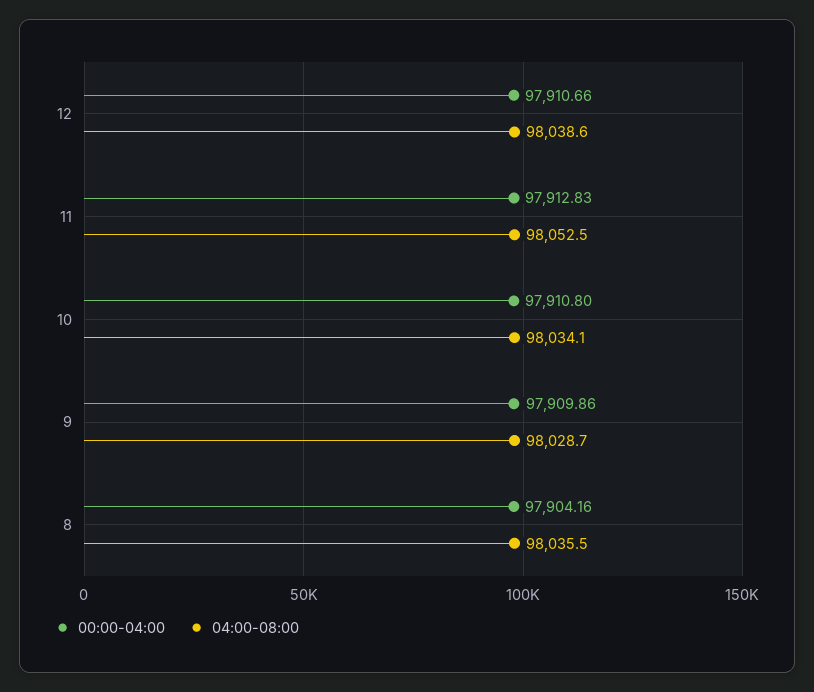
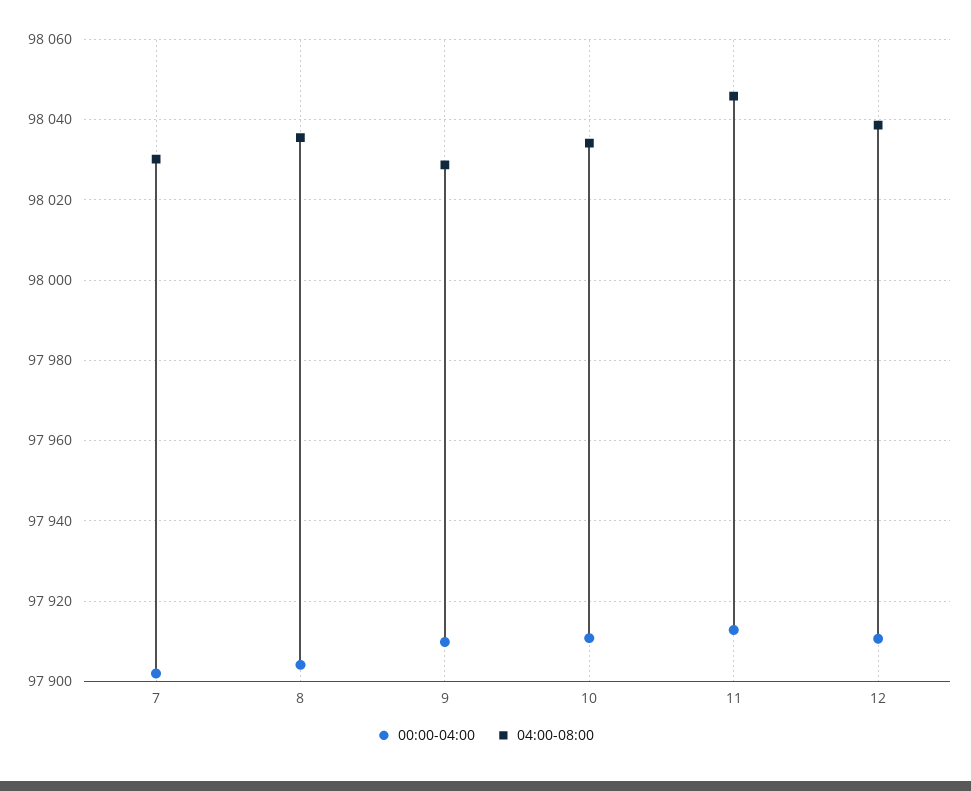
04:00-08:00, 11: 98052.5 -> 98046
00:00-04:00, 7: none -> 97902
04:00-08:00, 7: none -> 98030

